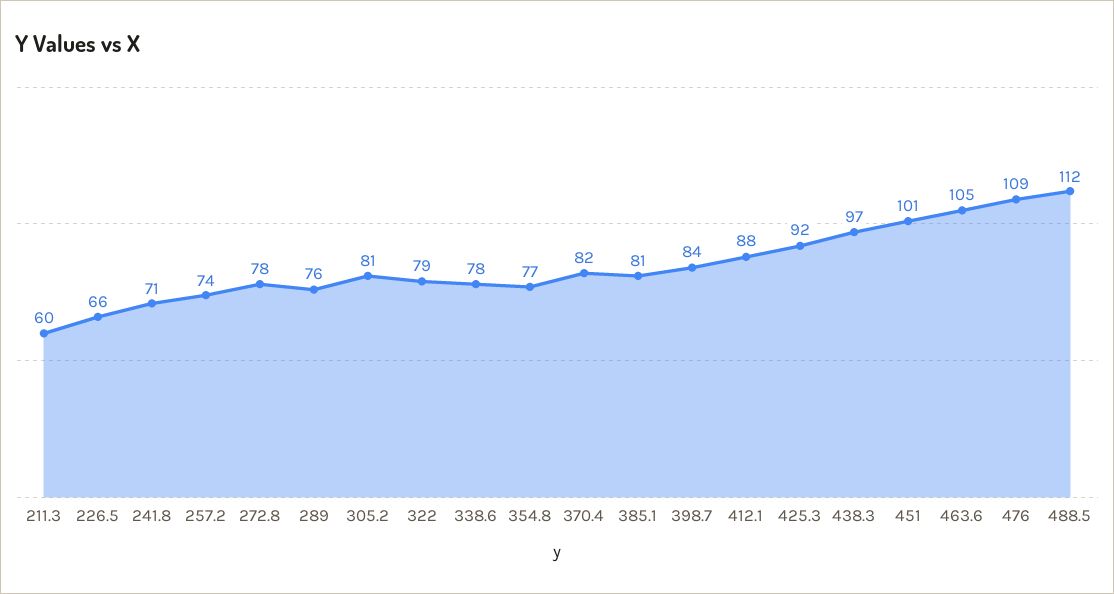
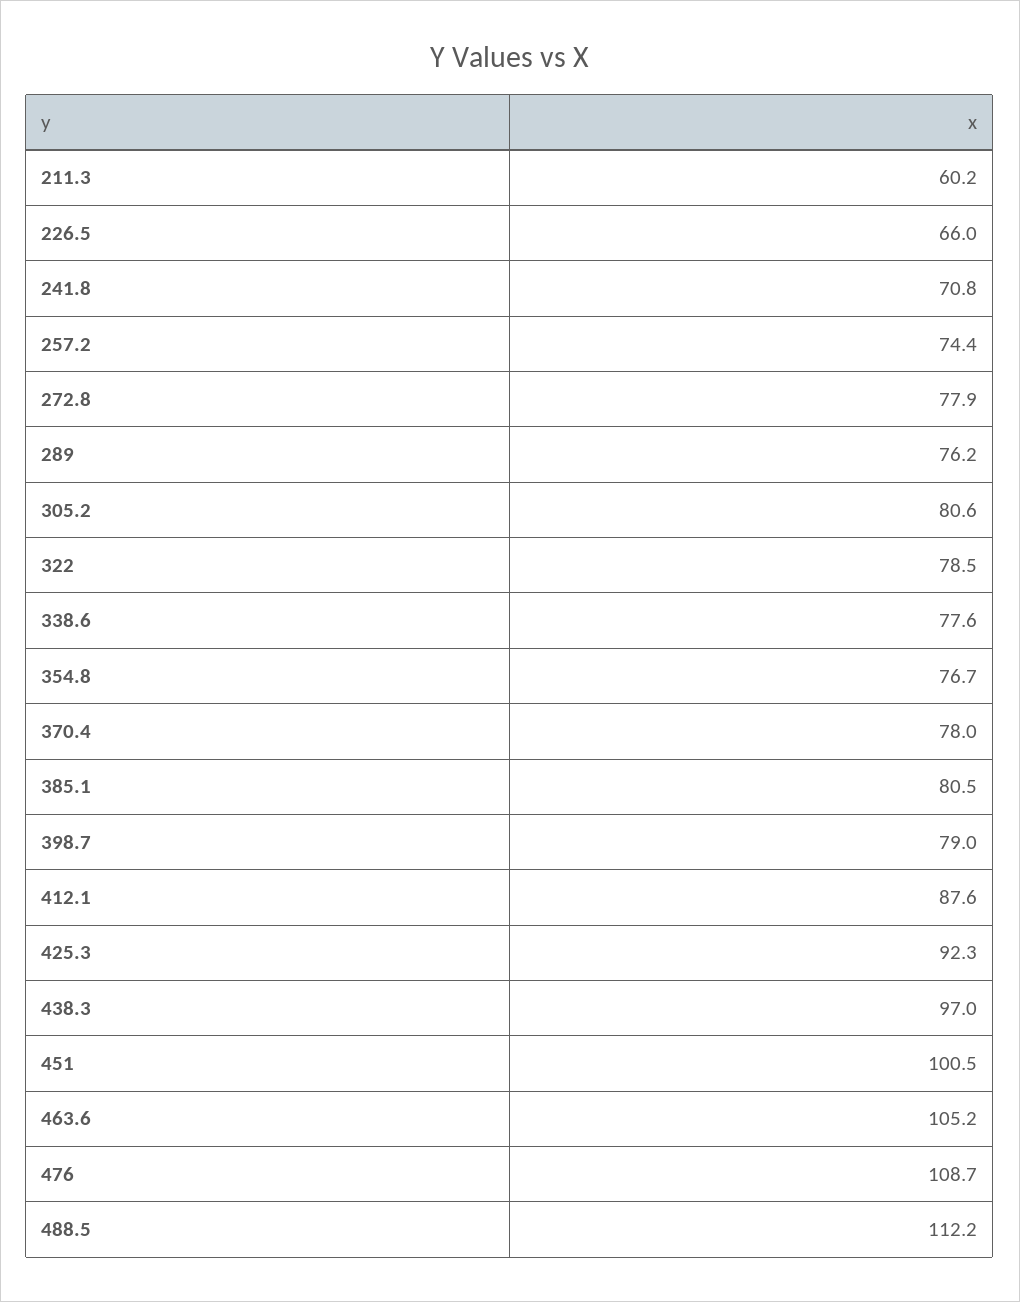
370.4: 82 -> 78
398.7: 84 -> 79

